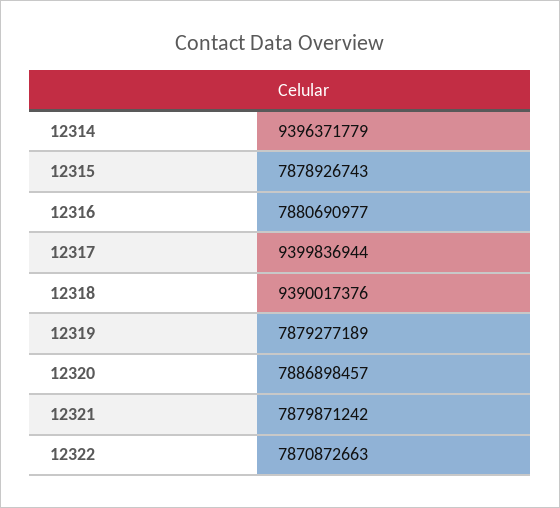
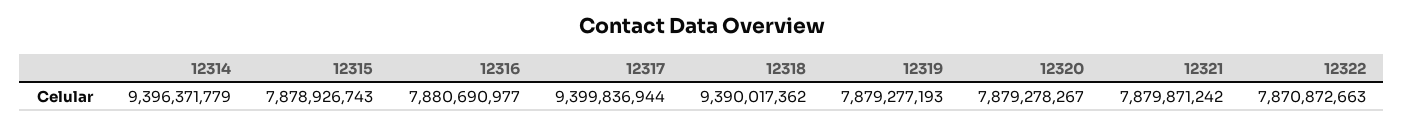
12318: 9390017376 -> 9390017362
12319: 7879277189 -> 7879277193
12320: 7886898457 -> 7879278267

